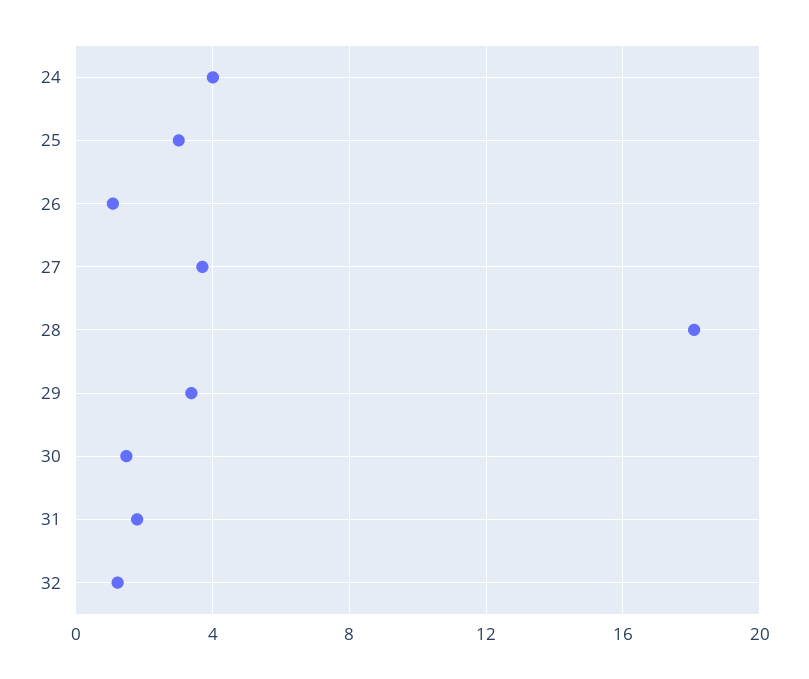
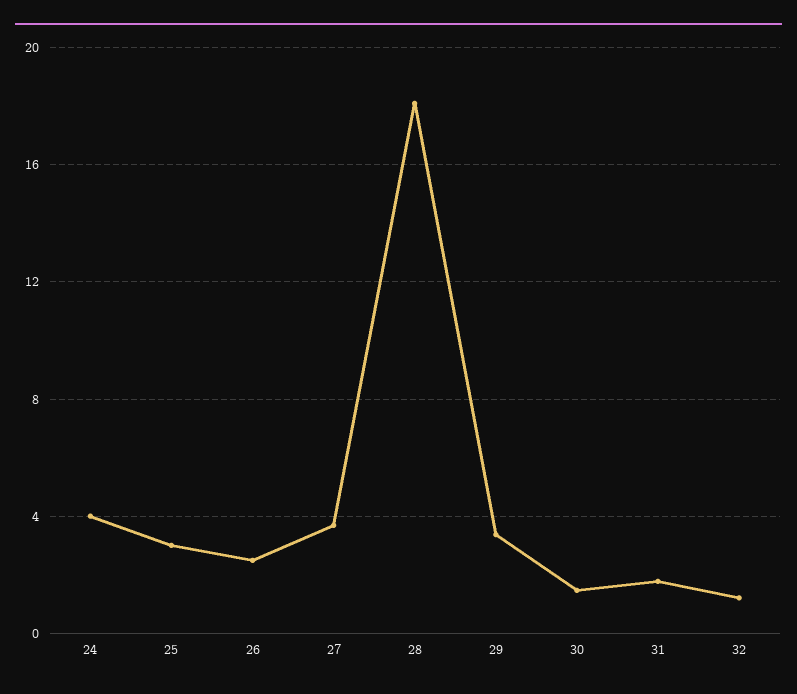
26: 1 -> 2.5

